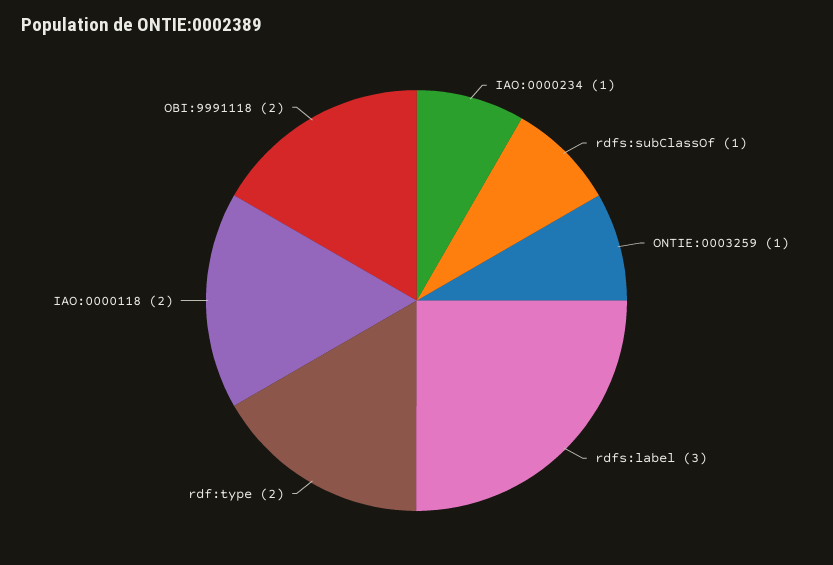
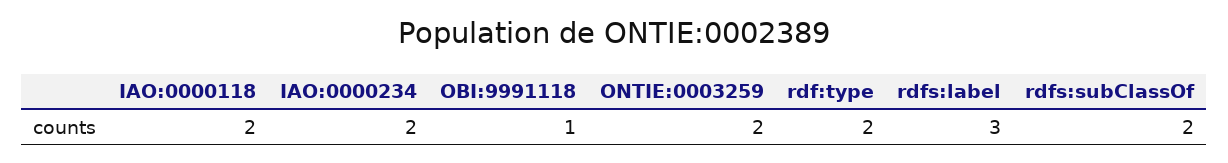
IAO:0000234: 1 -> 2
rdfs:subClassOf: 1 -> 2
ONTIE:0003259: 1 -> 2
OBI:9991118: 2 -> 1

